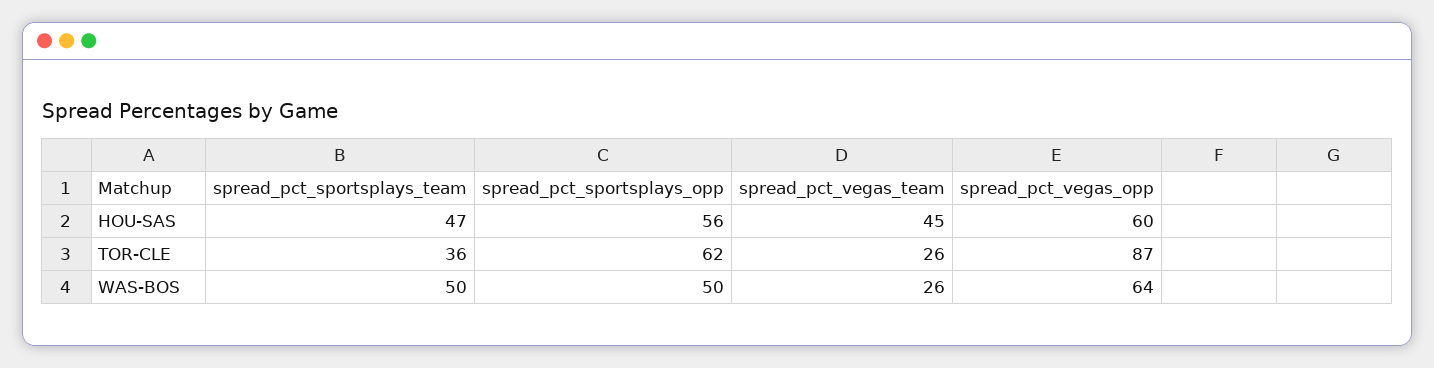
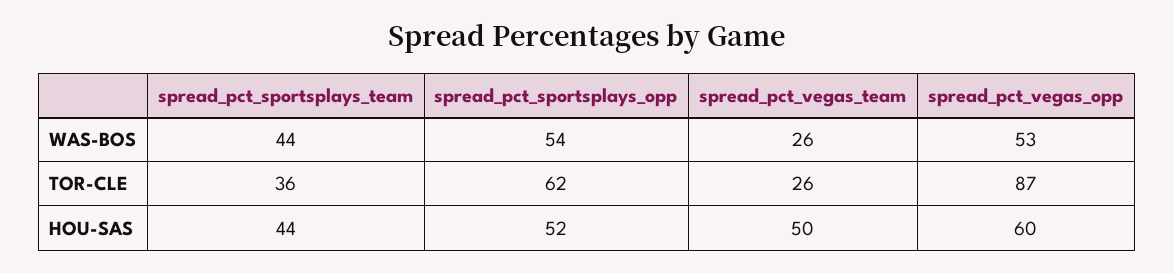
spread_pct_sportsplays_team, HOU-SAS: 47 -> 44
spread_pct_sportsplays_opp, HOU-SAS: 56 -> 52
spread_pct_vegas_team, HOU-SAS: 45 -> 50
spread_pct_sportsplays_team, WAS-BOS: 50 -> 44
spread_pct_sportsplays_opp, WAS-BOS: 50 -> 54
spread_pct_vegas_opp, WAS-BOS: 64 -> 53

